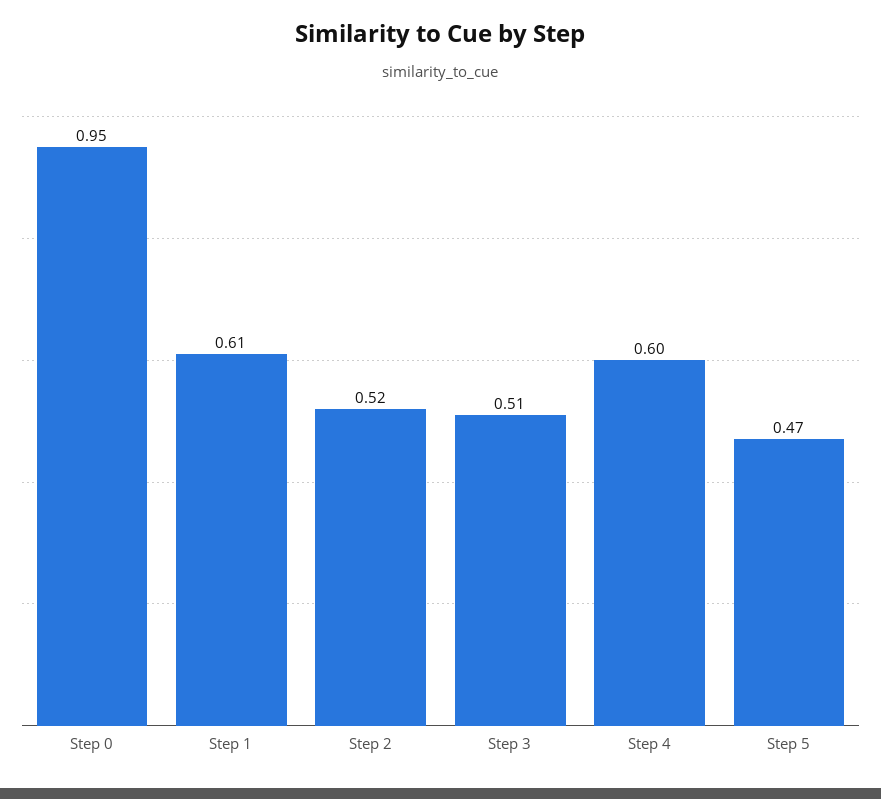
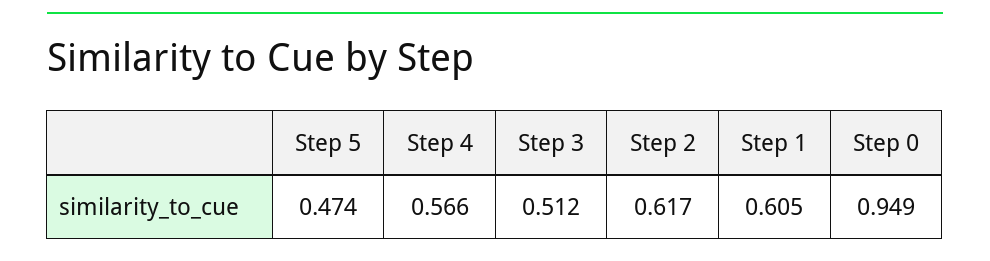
Step 2: 0.52 -> 0.617
Step 4: 0.6 -> 0.566

